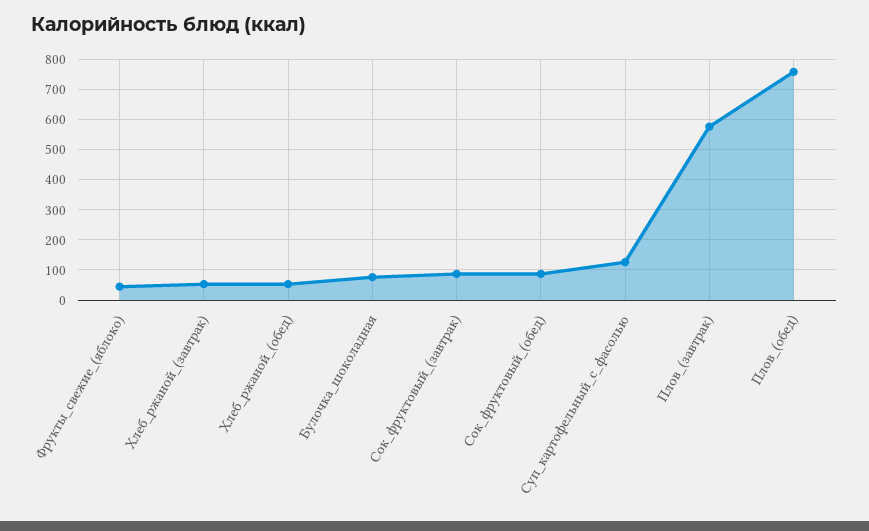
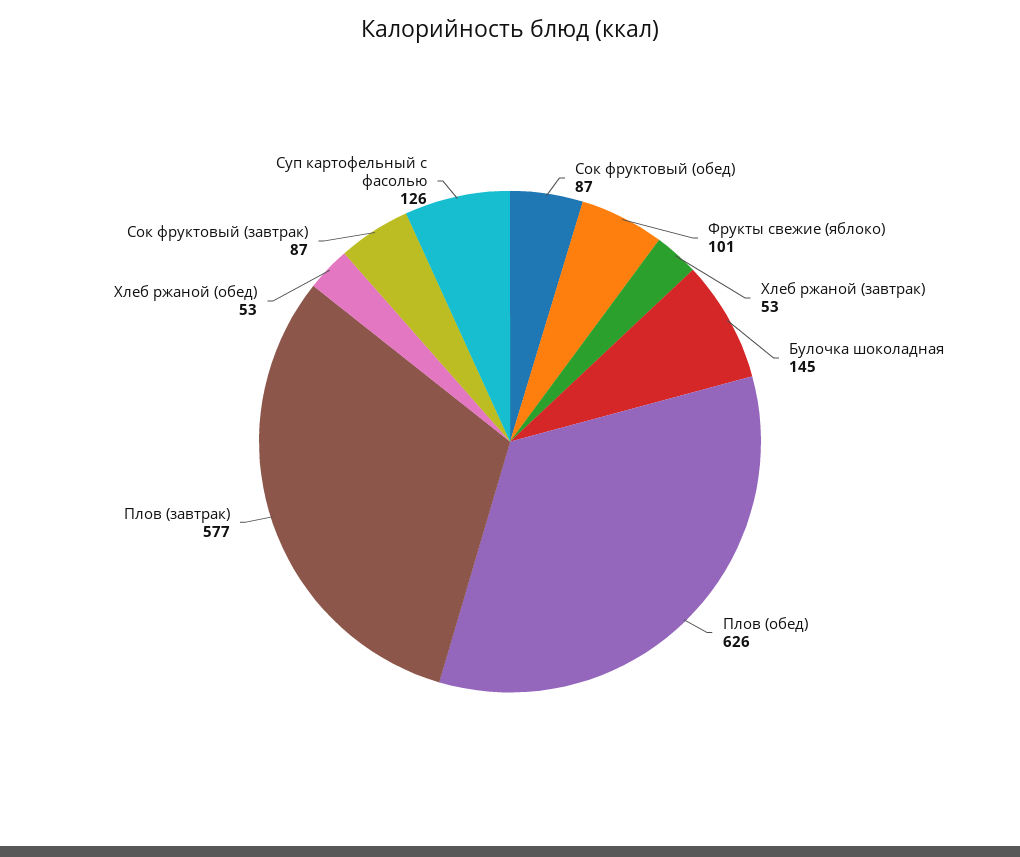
Фрукты_свежие_(яблоко): 40 -> 101
Булочка_шоколадная: 80 -> 145
Плов_(обед): 760 -> 626

